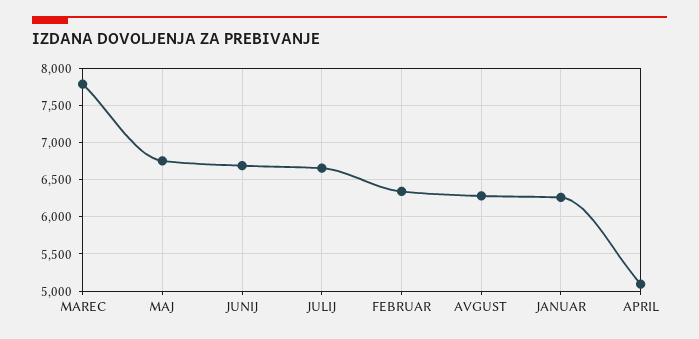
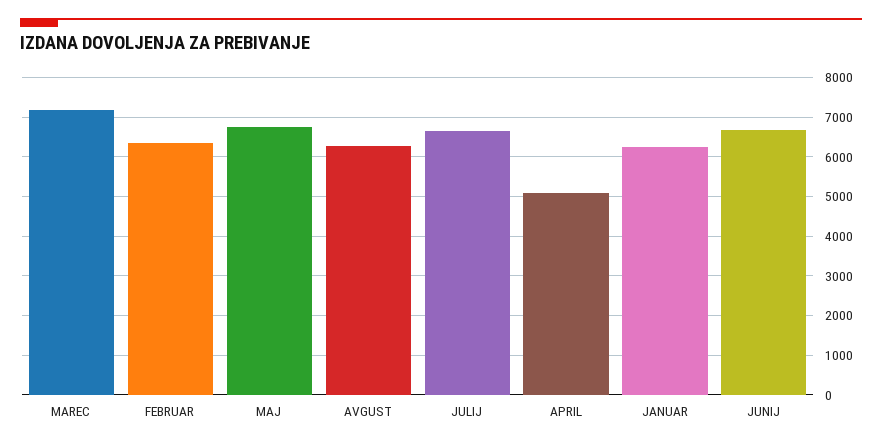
MAREC: 7800 -> 7200

